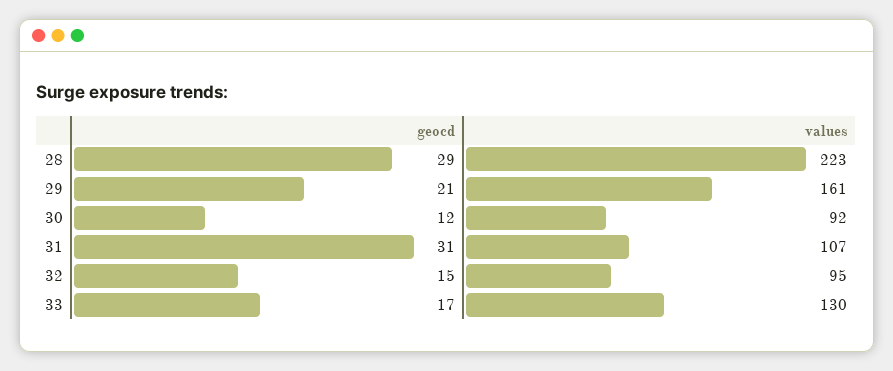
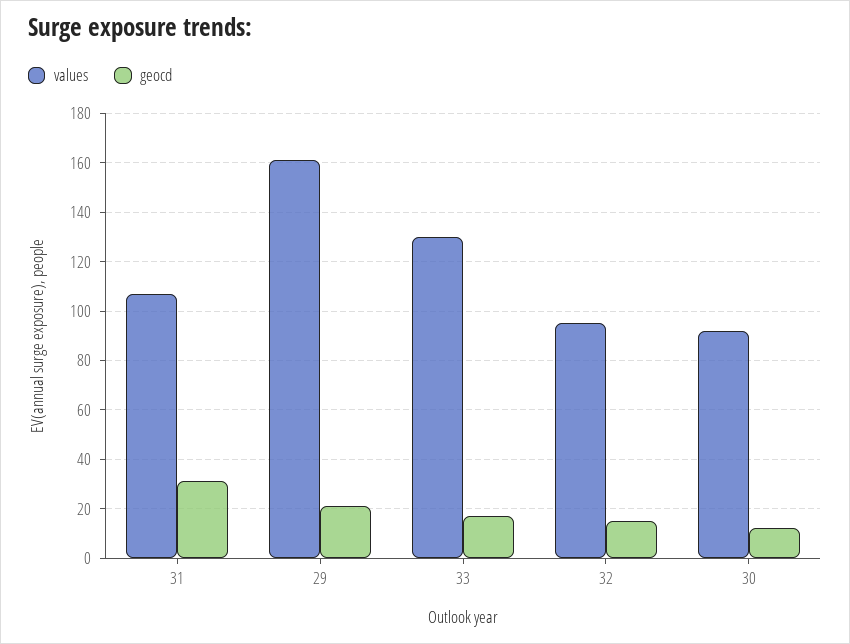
geocd, 28: 29 -> none
values, 28: 223 -> none

